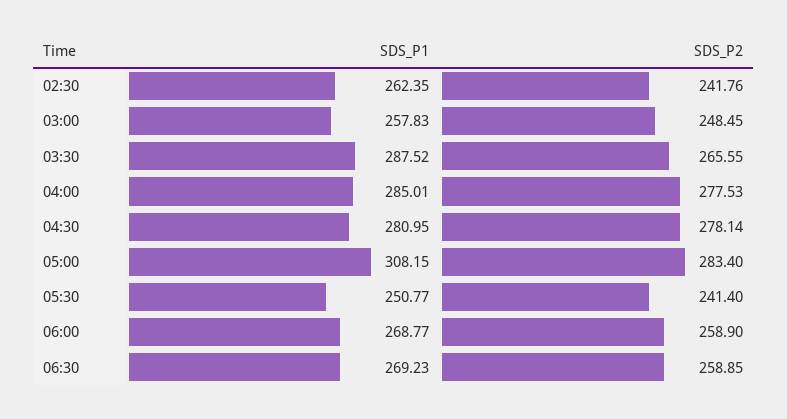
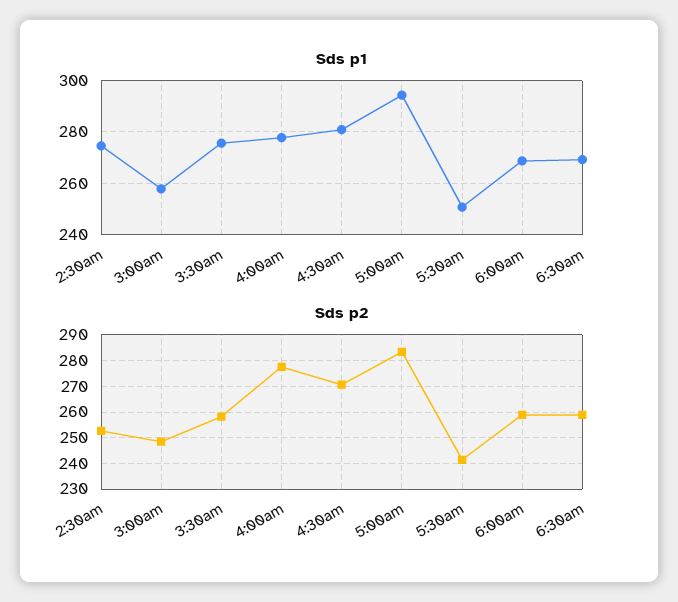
SDS_P1, 02:30: 262.35 -> 275
SDS_P2, 02:30: 241.76 -> 252.5
SDS_P1, 03:30: 287.52 -> 275
SDS_P2, 03:30: 265.55 -> 257.5
SDS_P1, 04:00: 285.01 -> 277.5
SDS_P2, 04:30: 278.14 -> 270
SDS_P1, 05:00: 308.15 -> 295

